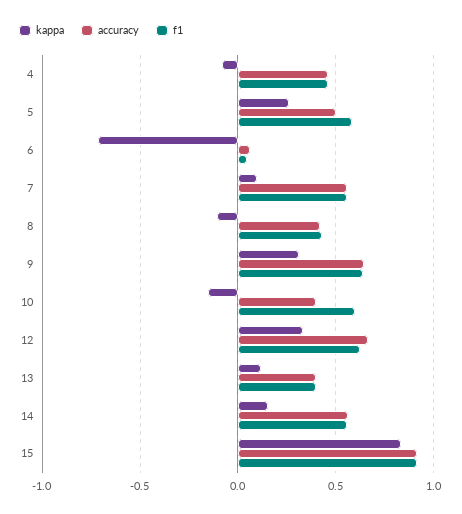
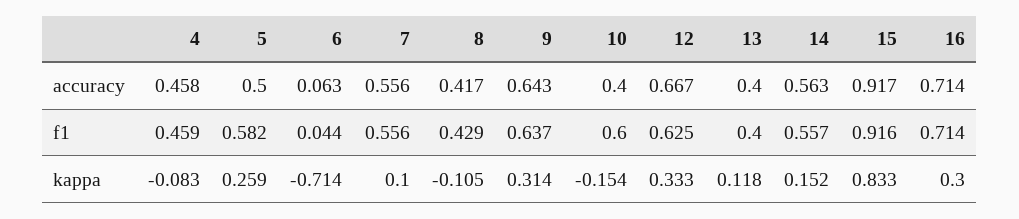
accuracy, 16: none -> 0.714
f1, 16: none -> 0.714
kappa, 16: none -> 0.3

